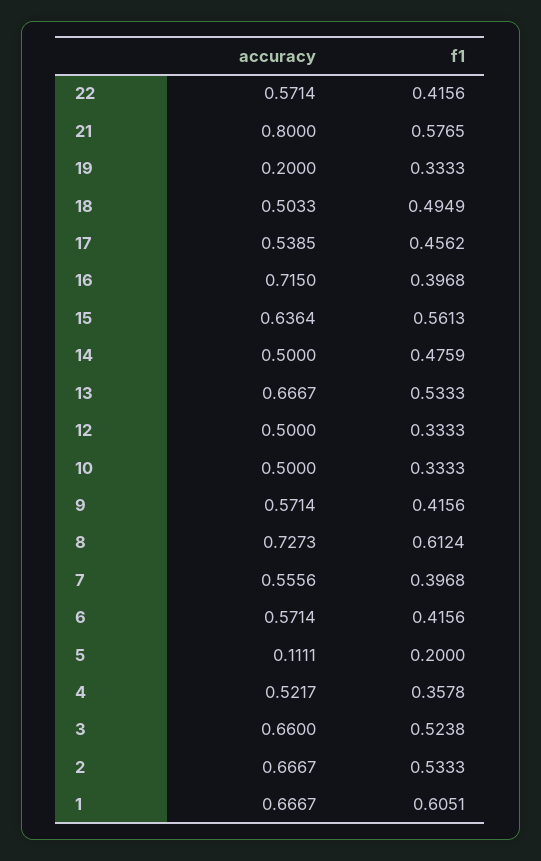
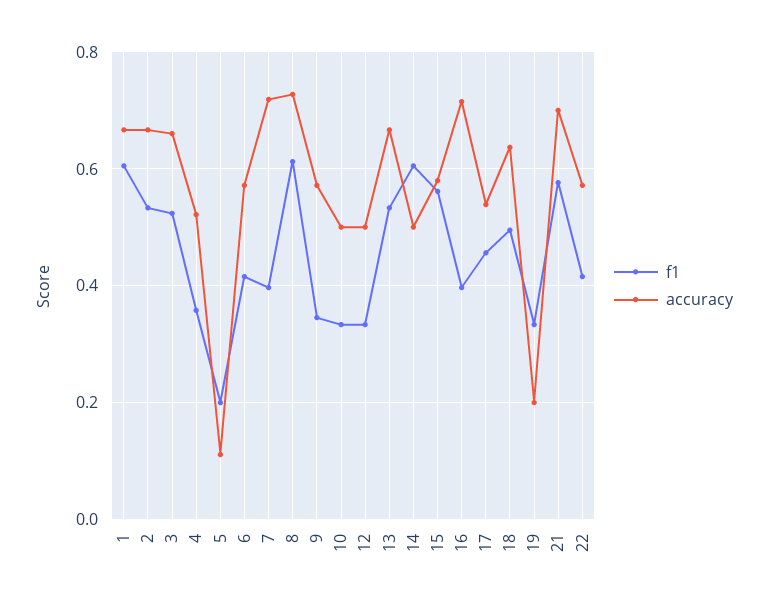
accuracy, 21: 0.8 -> 0.7
accuracy, 18: 0.5033 -> 0.64
accuracy, 15: 0.6364 -> 0.58
f1, 14: 0.4759 -> 0.6
f1, 9: 0.4156 -> 0.34
accuracy, 7: 0.5556 -> 0.72

